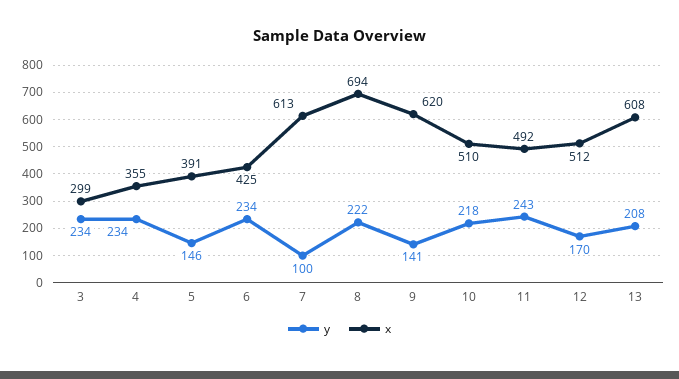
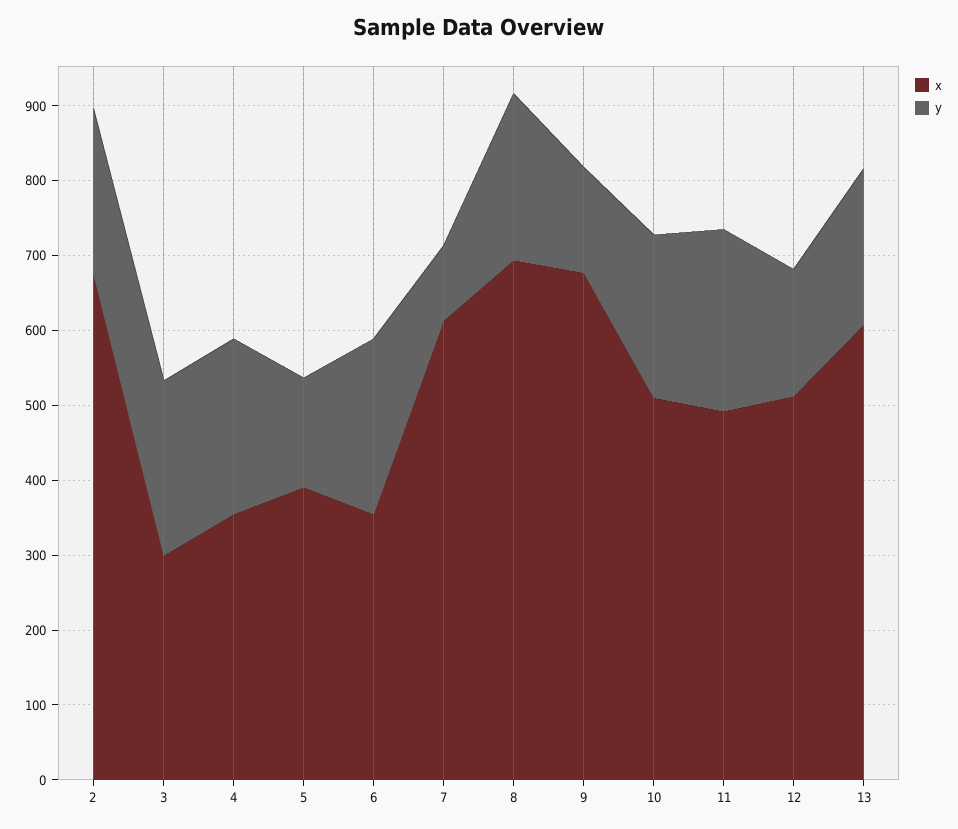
x, 6: 425 -> 360
x, 9: 620 -> 680
x, 2: none -> 680
y, 2: none -> 220

